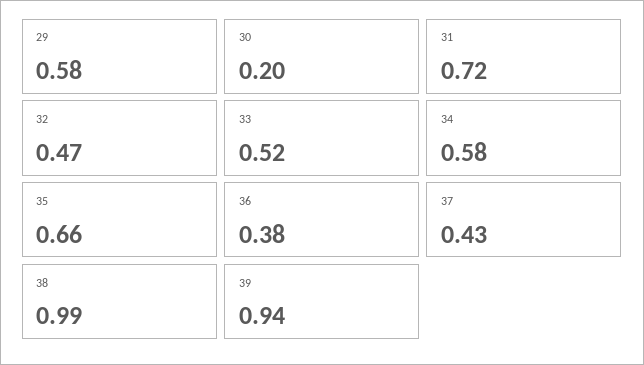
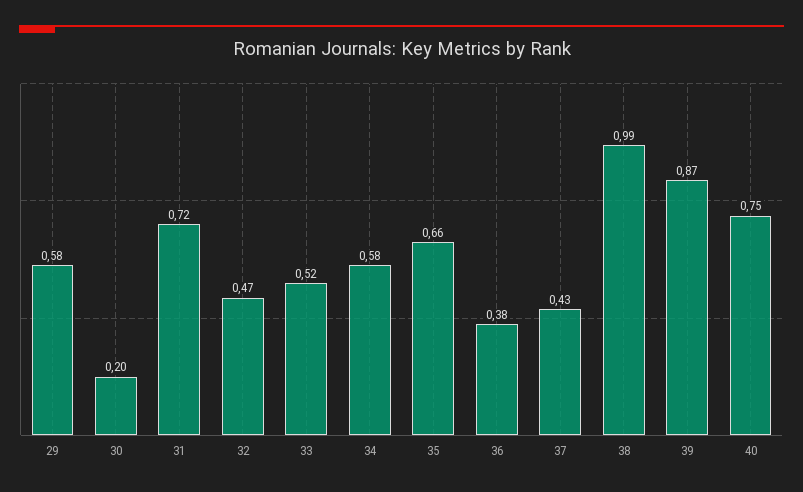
39: 0.94 -> 0.87
40: none -> 0.75

